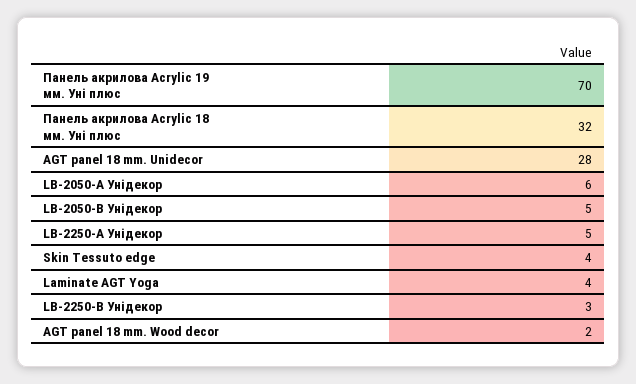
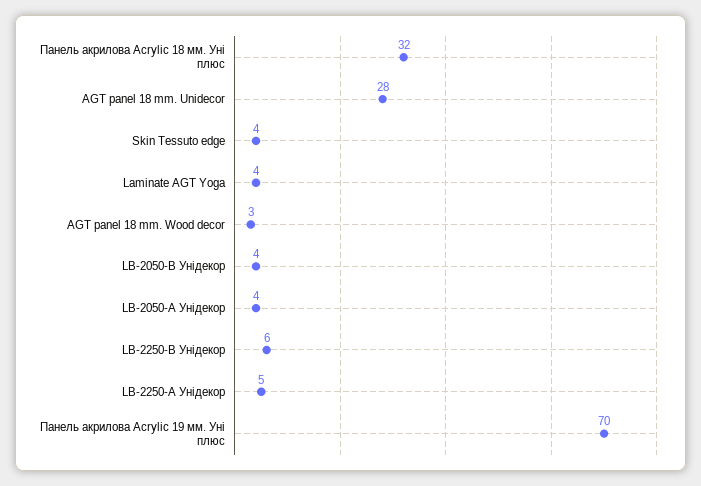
LB-2050-А Унідекор: 6 -> 4
LB-2050-В Унідекор: 5 -> 4
LB-2250-В Унідекор: 3 -> 6
AGT panel 18 mm. Wood decor: 2 -> 3

